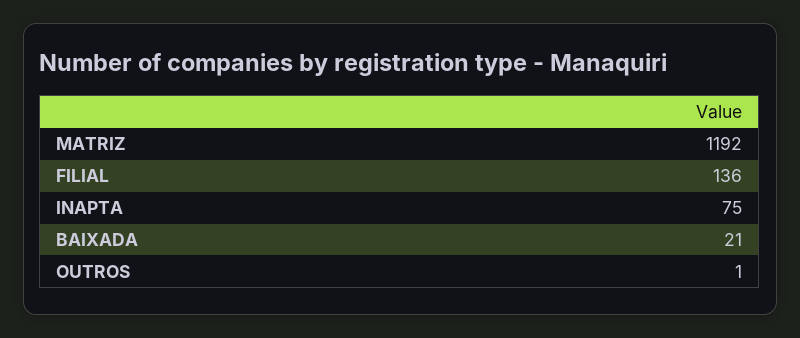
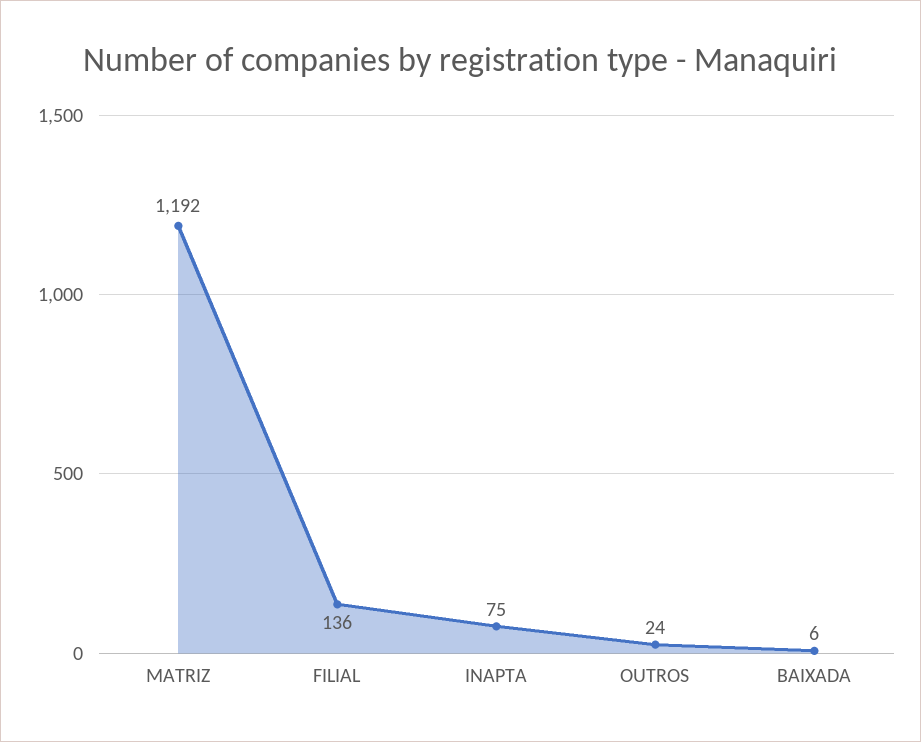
BAIXADA: 21 -> 6
OUTROS: 1 -> 24

